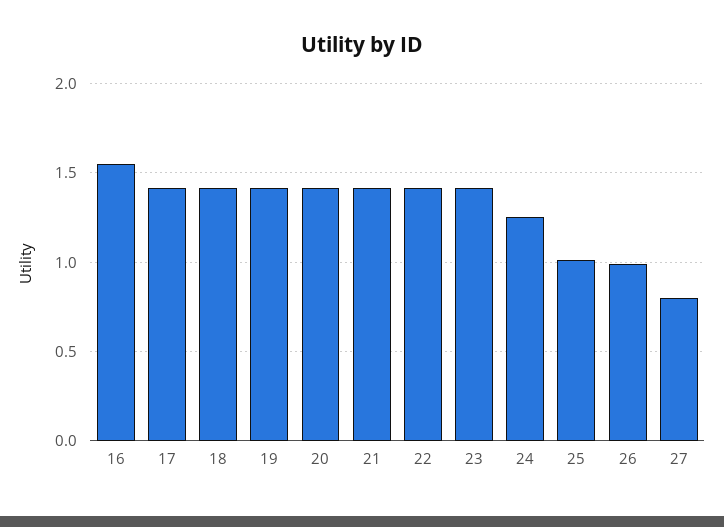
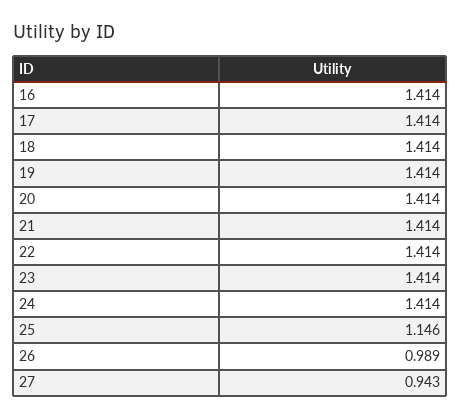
16: 1.55 -> 1.414
24: 1.25 -> 1.414
25: 1 -> 1.146
27: 0.8 -> 0.943

